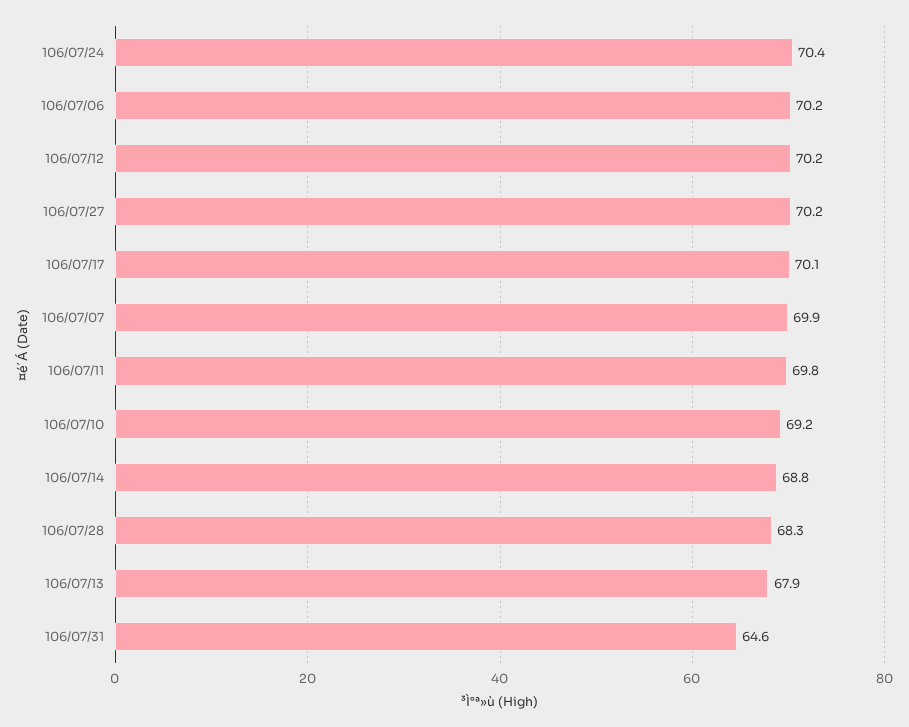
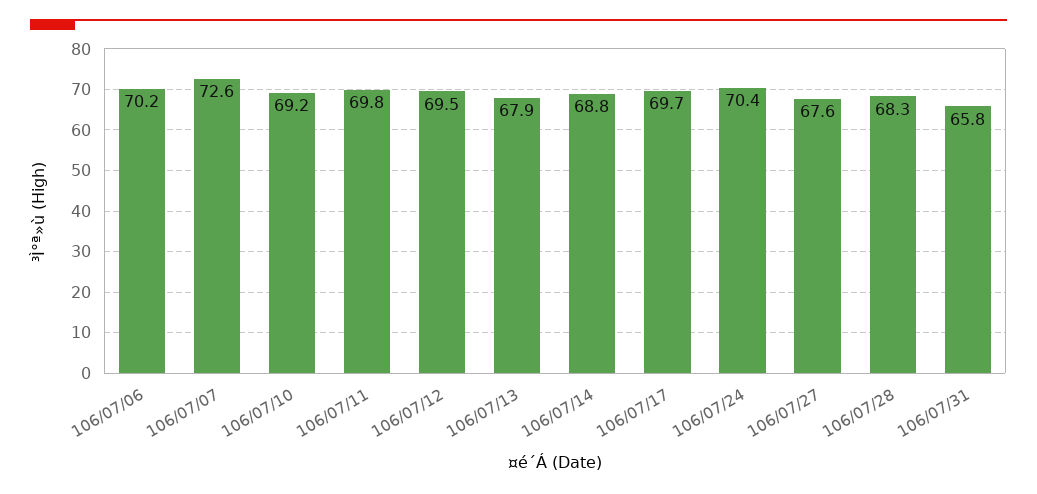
106/07/12: 70.2 -> 69.5
106/07/27: 70.2 -> 67.6
106/07/17: 70.1 -> 69.7
106/07/07: 69.9 -> 72.6
106/07/31: 64.6 -> 65.8

